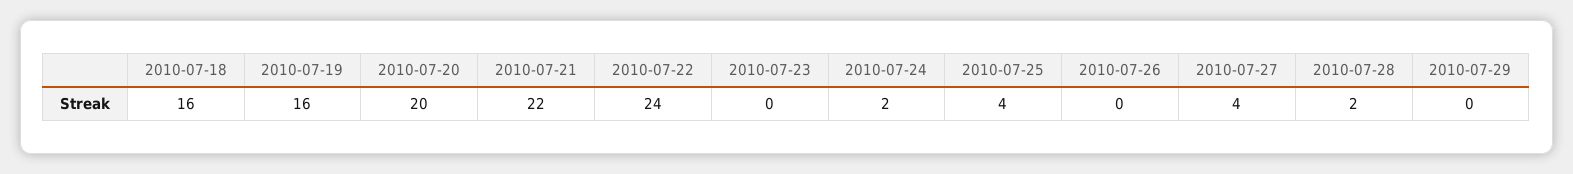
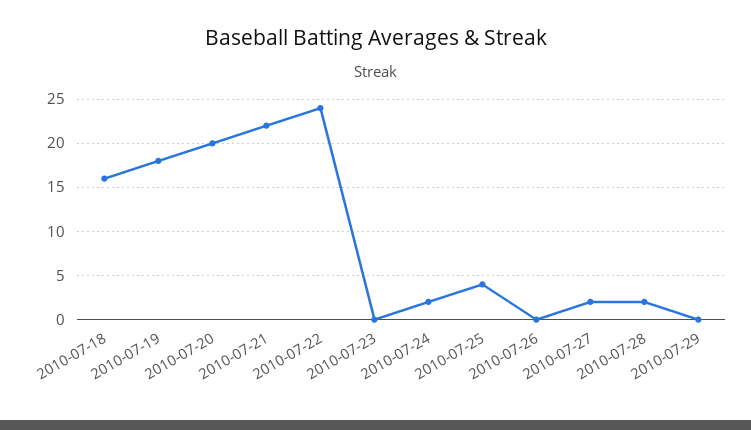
2010-07-19: 16 -> 18
2010-07-27: 4 -> 2

